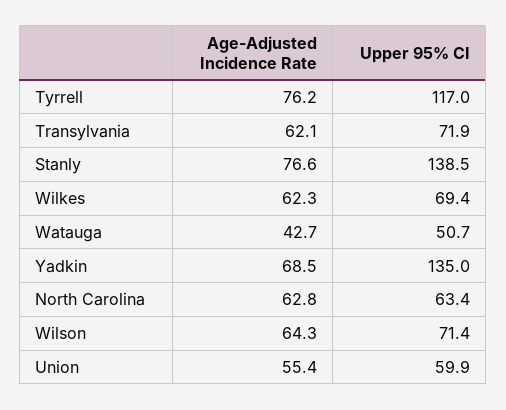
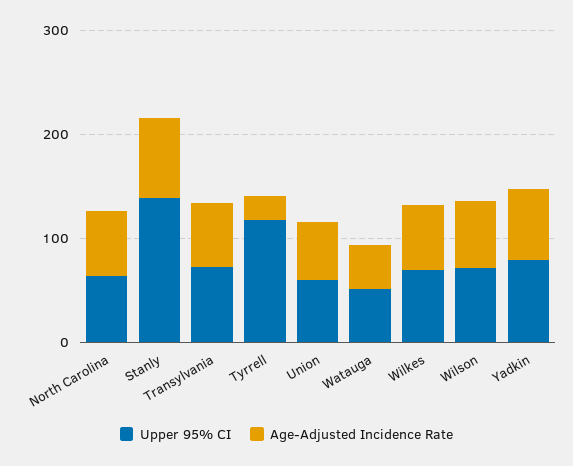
Age-Adjusted Incidence Rate, Tyrrell: 76.2 -> 20
Upper 95% CI, Yadkin: 135 -> 80

